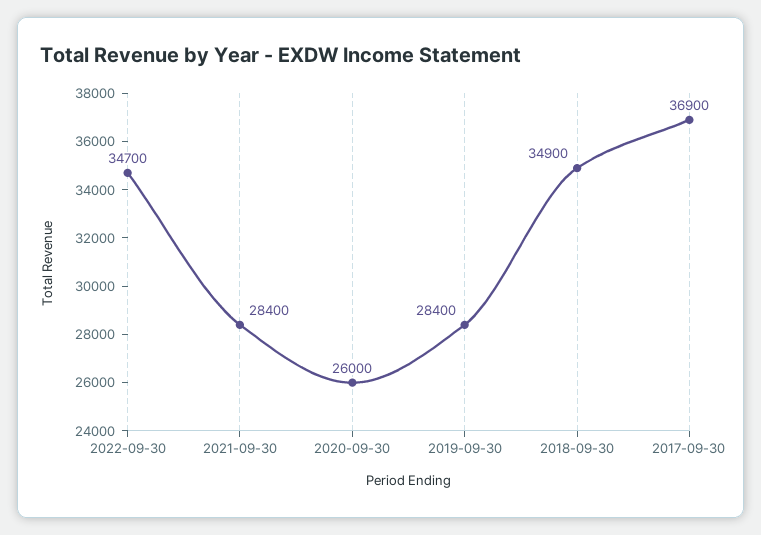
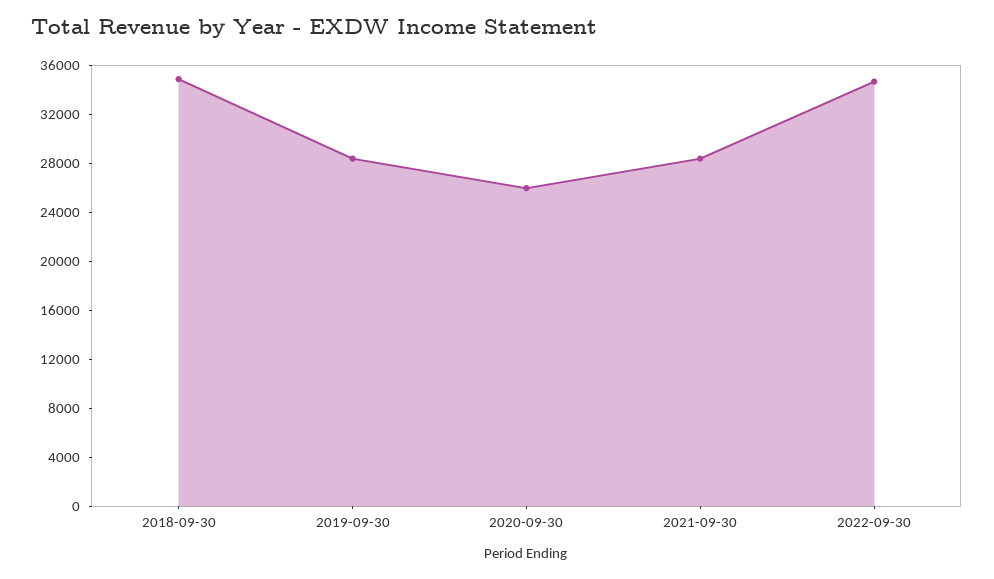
2017-09-30: 36900 -> none

